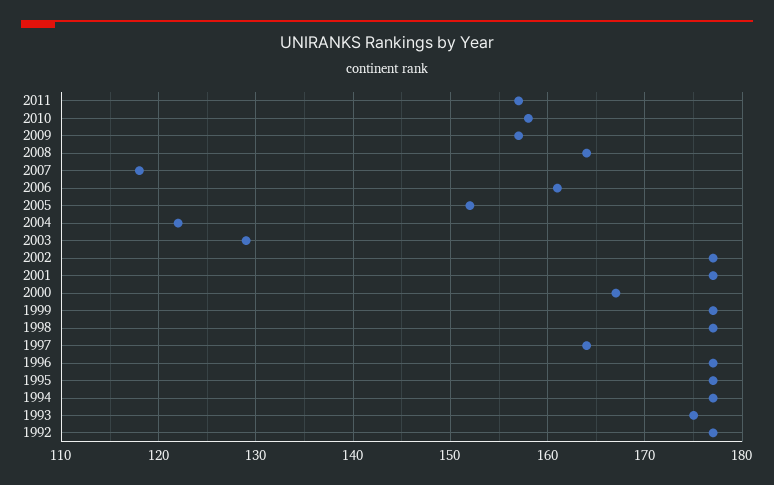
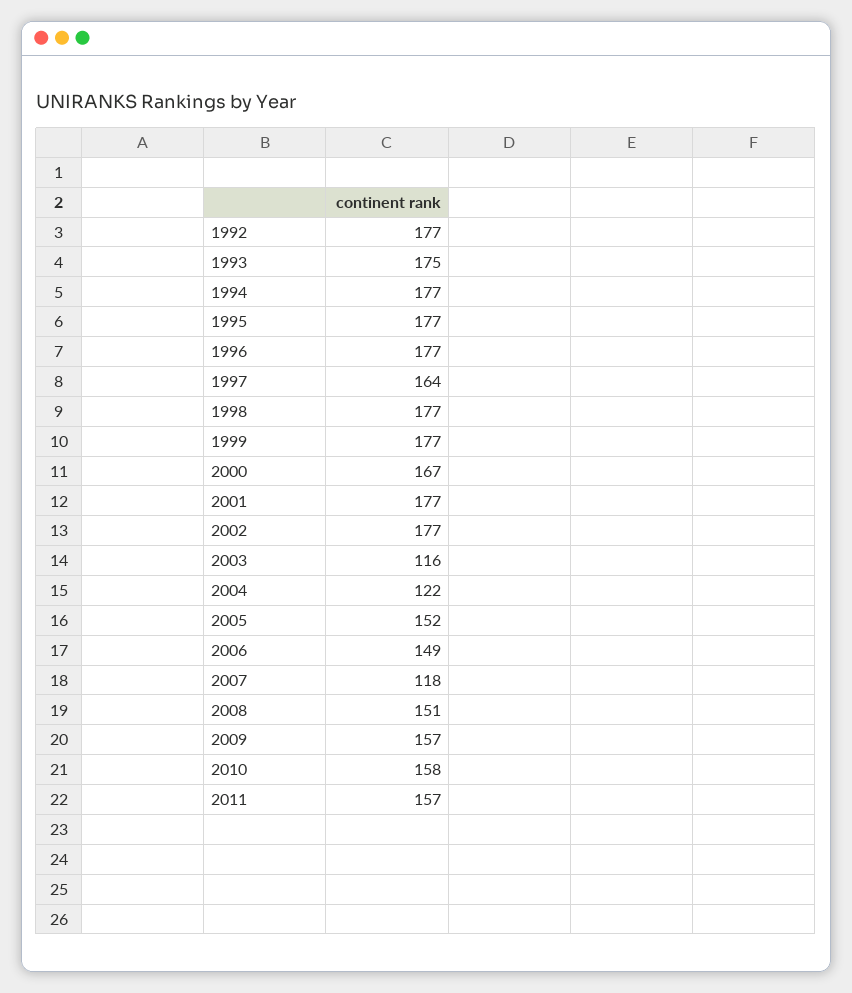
2008: 164 -> 151
2006: 161 -> 149
2003: 129 -> 116

